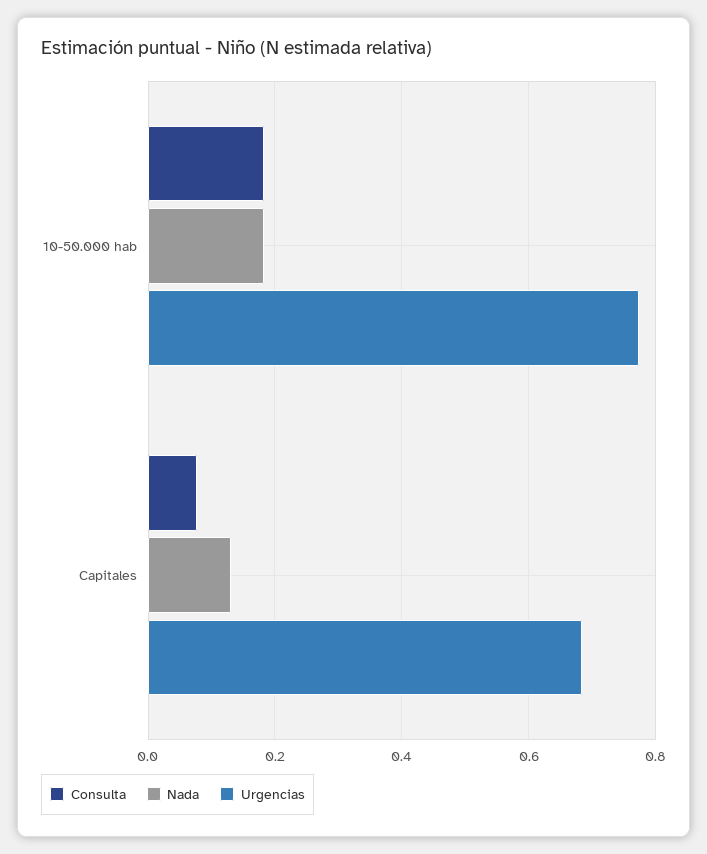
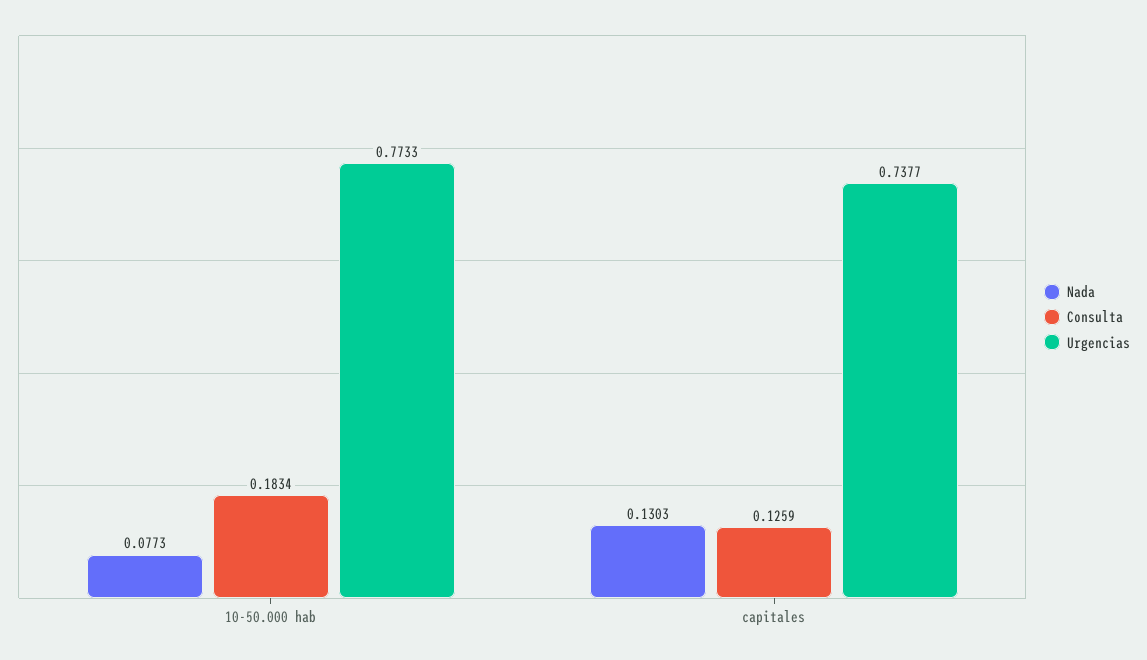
Nada, 10-50.000 hab: 0.18 -> 0.0773
Consulta, Capitales: 0.08 -> 0.1259
Urgencias, Capitales: 0.68 -> 0.7377

